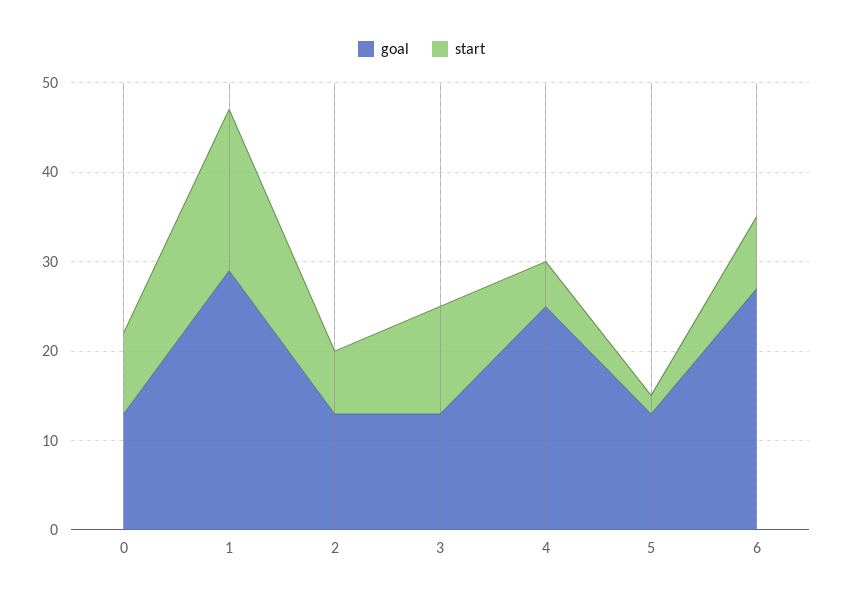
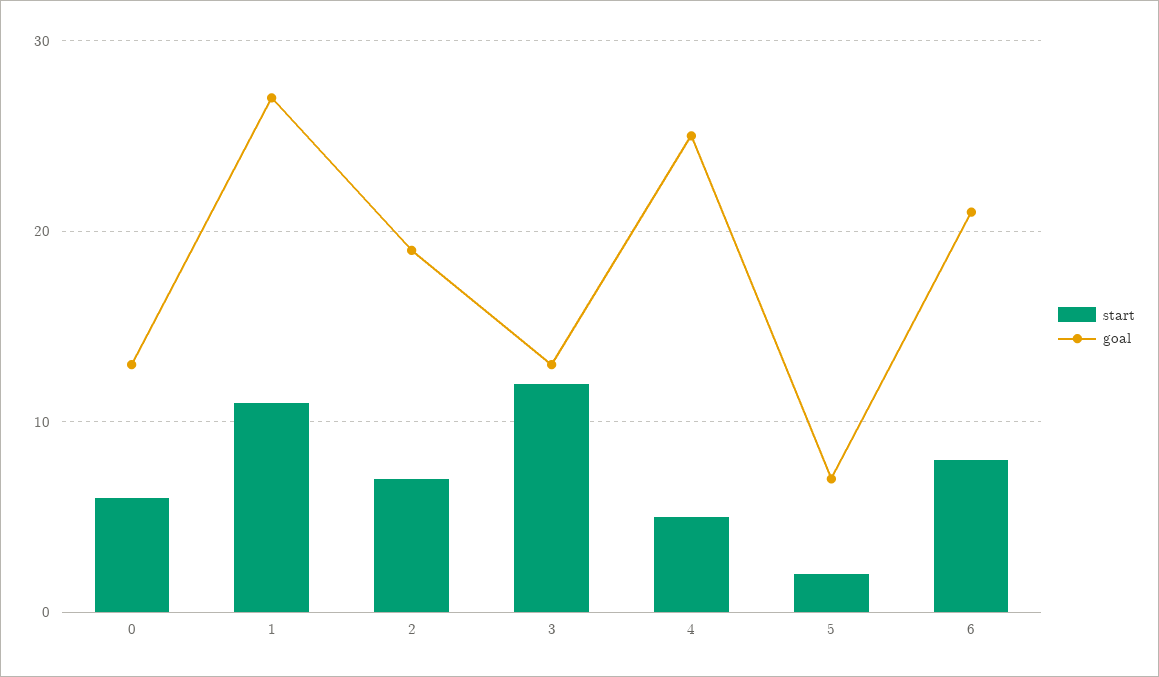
start, 0: 9 -> 6
goal, 1: 29 -> 27
start, 1: 18 -> 11
goal, 2: 13 -> 19
goal, 5: 13 -> 7
goal, 6: 27 -> 21

